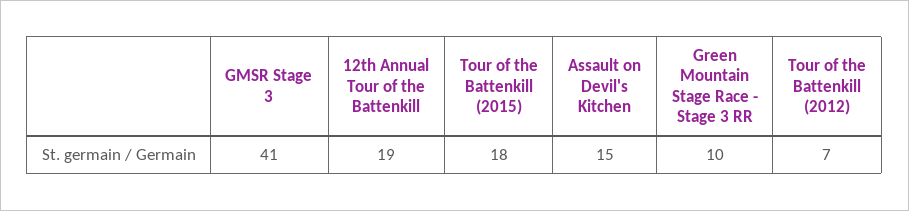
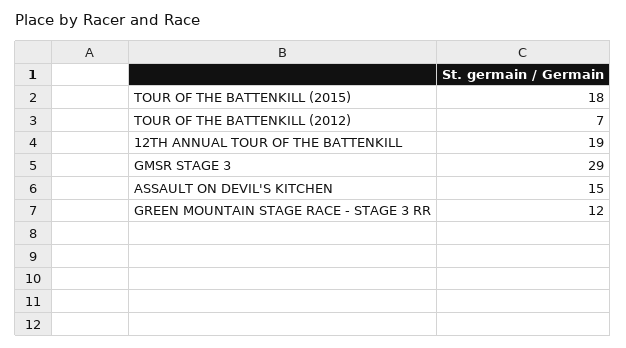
GMSR Stage 3: 41 -> 29
Green Mountain Stage Race - Stage 3 RR: 10 -> 12

